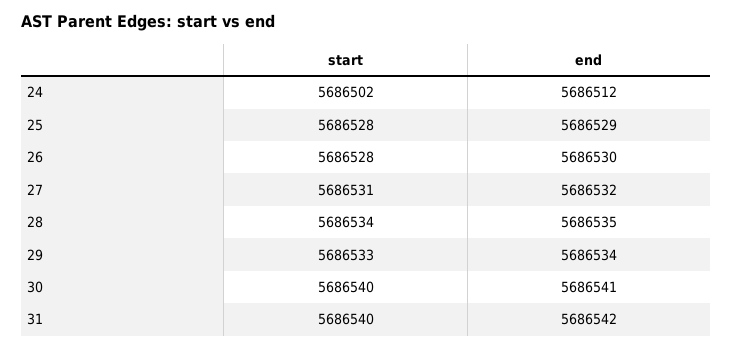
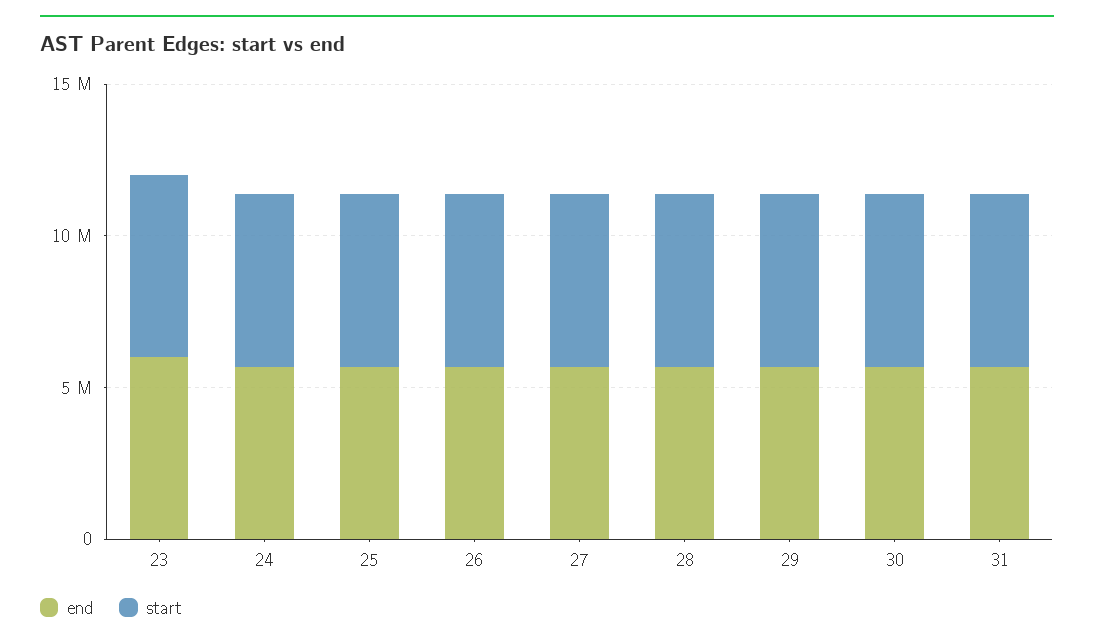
end, 23: none -> 6000000
start, 23: none -> 6000000

